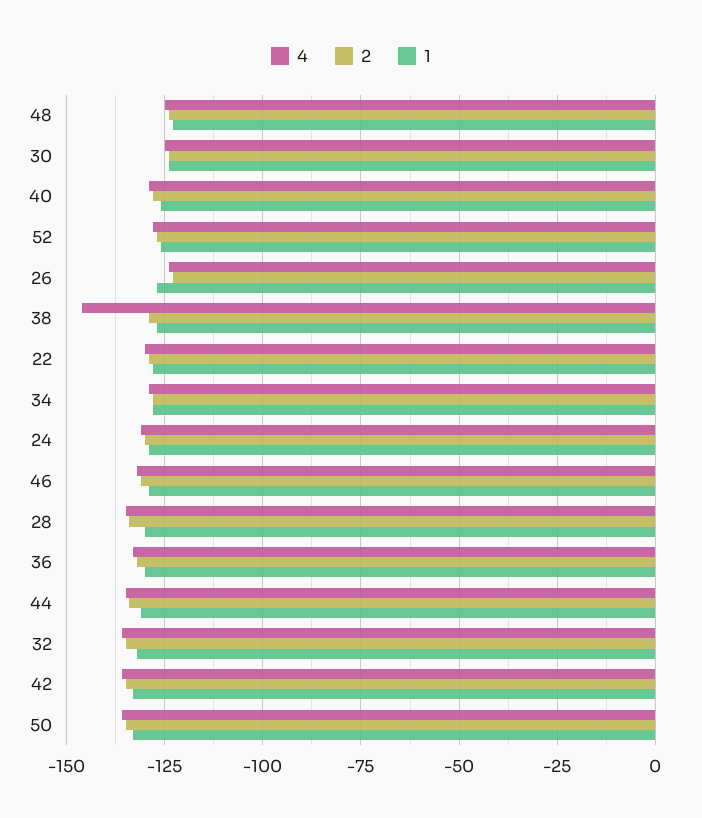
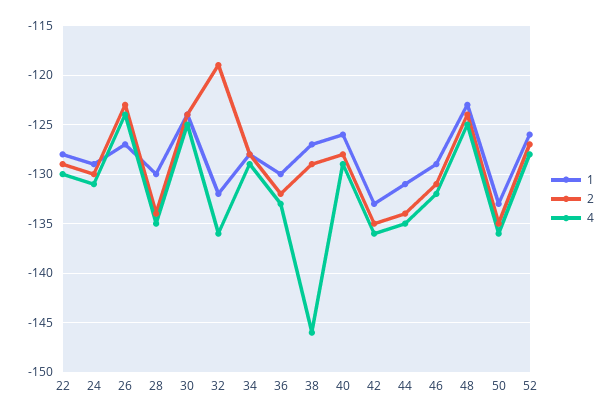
2, 32: -135 -> -119

